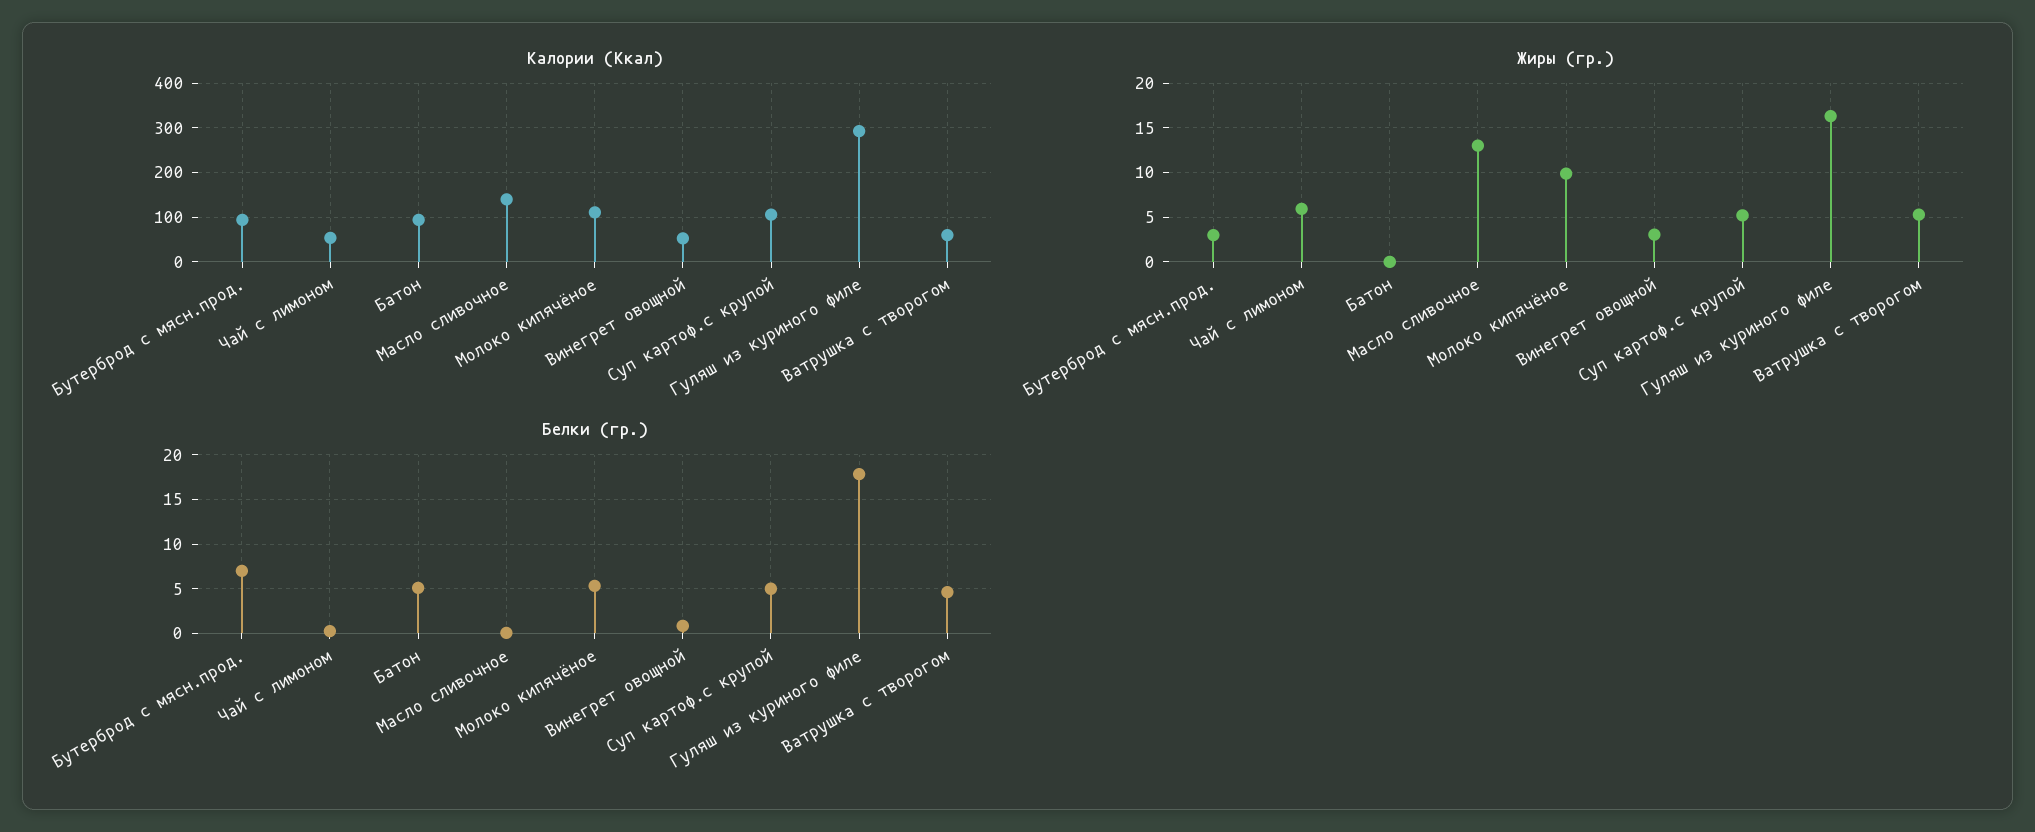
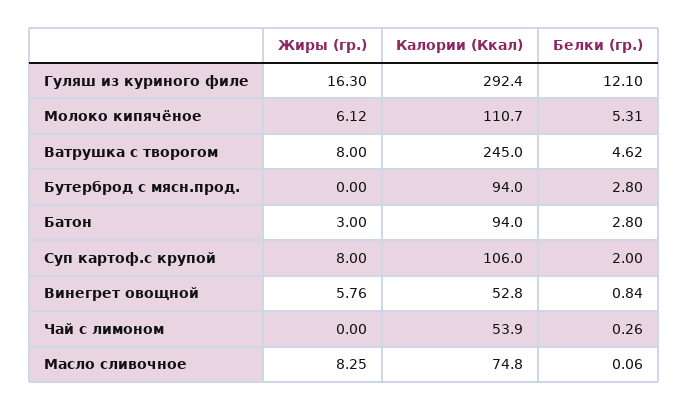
Калории (Ккал), Масло сливочное: 140 -> 74.8
Калории (Ккал), Ватрушка с творогом: 60 -> 245
Жиры (гр.), Бутерброд с мясн.прод.: 3 -> 0
Жиры (гр.), Чай с лимоном: 6 -> 0
Жиры (гр.), Батон: 0 -> 3
Жиры (гр.), Масло сливочное: 13 -> 8.25
Жиры (гр.), Молоко кипячёное: 10 -> 6.12
Жиры (гр.), Винегрет овощной: 3 -> 5.76
Жиры (гр.), Суп картоф.с крупой: 5 -> 8
Жиры (гр.), Ватрушка с творогом: 5 -> 8
Белки (гр.), Бутерброд с мясн.прод.: 7 -> 2.8
Белки (гр.), Батон: 5 -> 2.8
Белки (гр.), Суп картоф.с крупой: 5 -> 2
Белки (гр.), Гуляш из куриного филе: 18 -> 12.1

